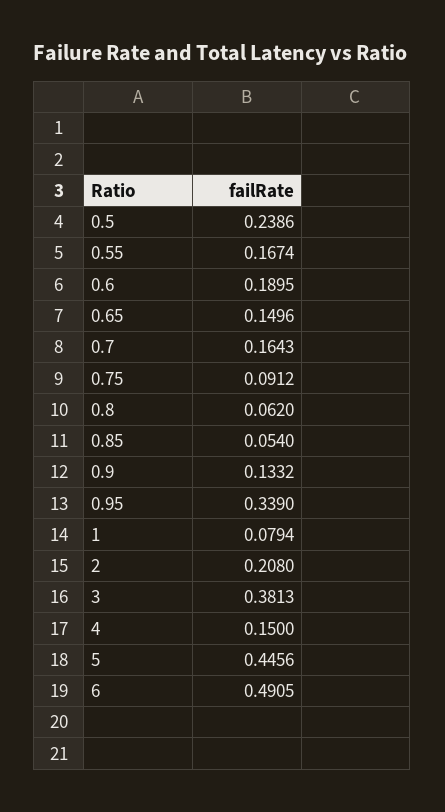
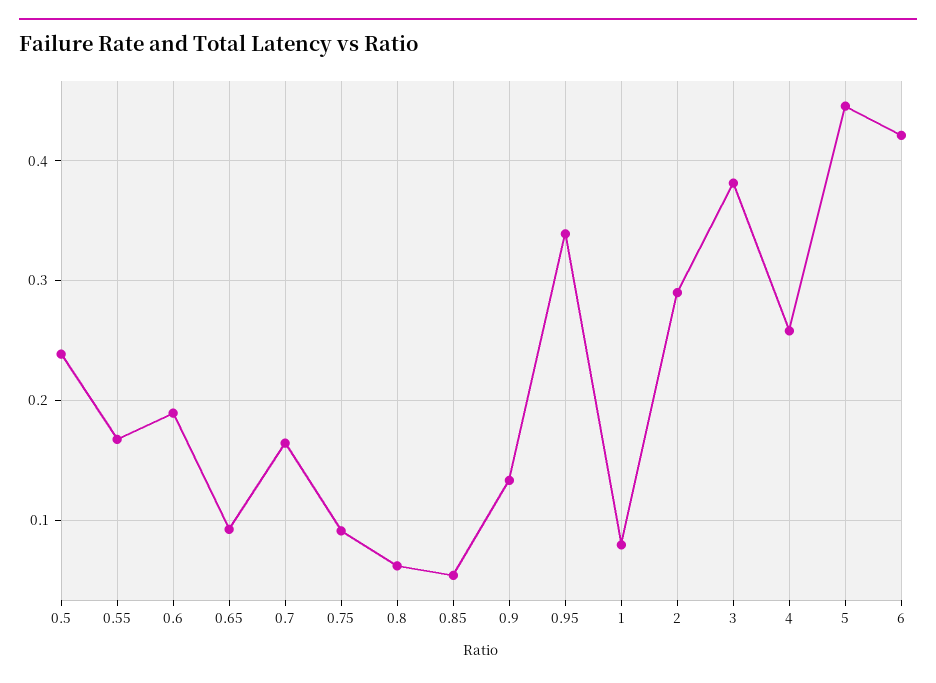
0.65: 0.1496 -> 0.09
2: 0.208 -> 0.29
4: 0.15 -> 0.26
6: 0.4905 -> 0.42

